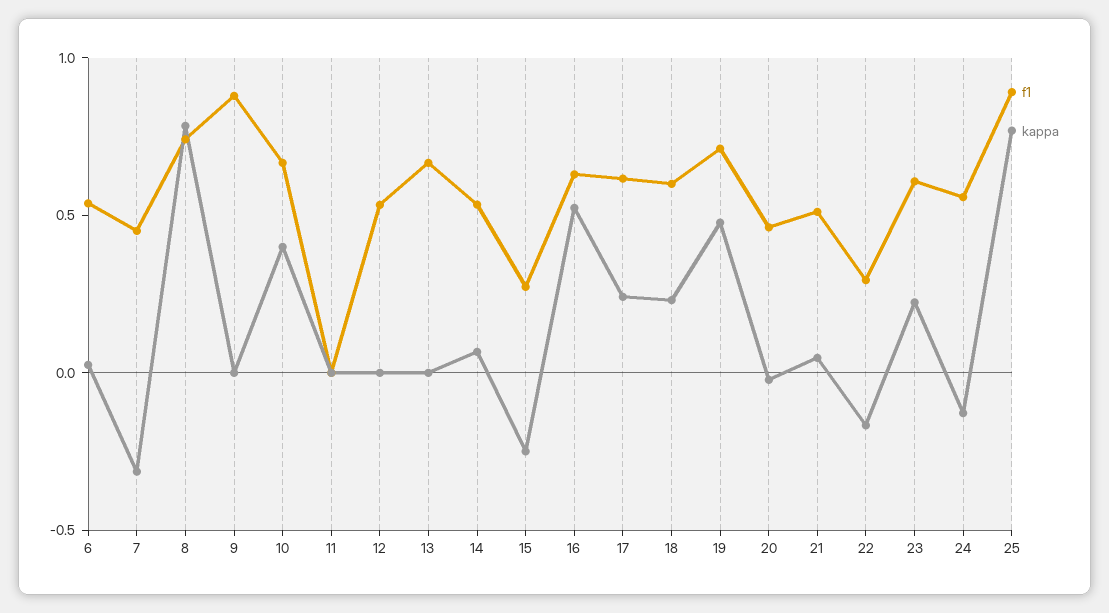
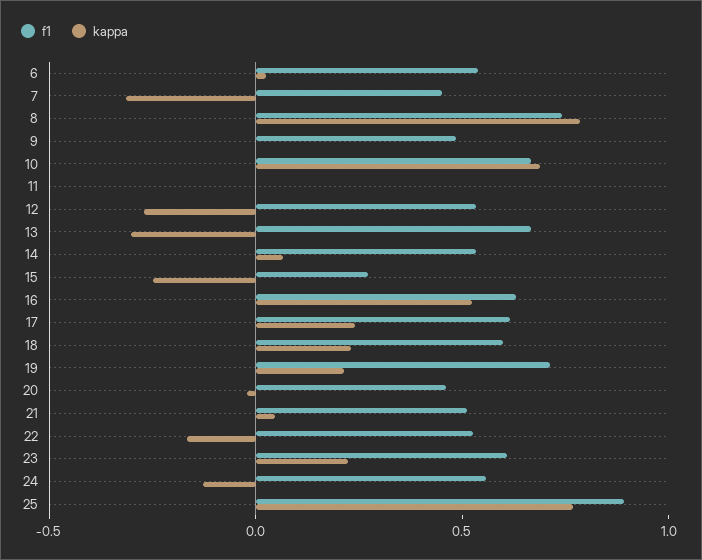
f1, 9: 0.9 -> 0.5
kappa, 10: 0.4 -> 0.7
kappa, 12: 0 -> -0.3
kappa, 13: 0 -> -0.3
kappa, 19: 0.5 -> 0.2
f1, 22: 0.3 -> 0.5

